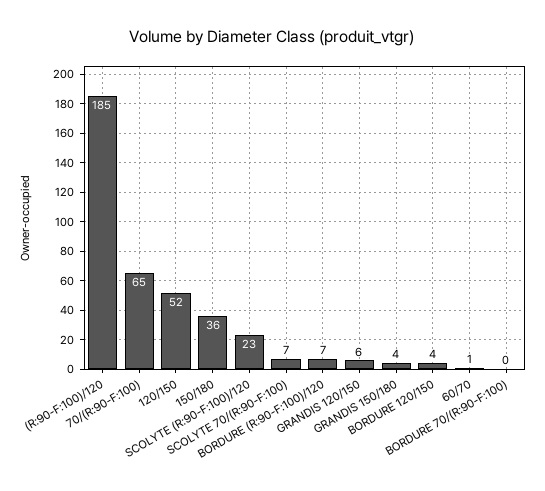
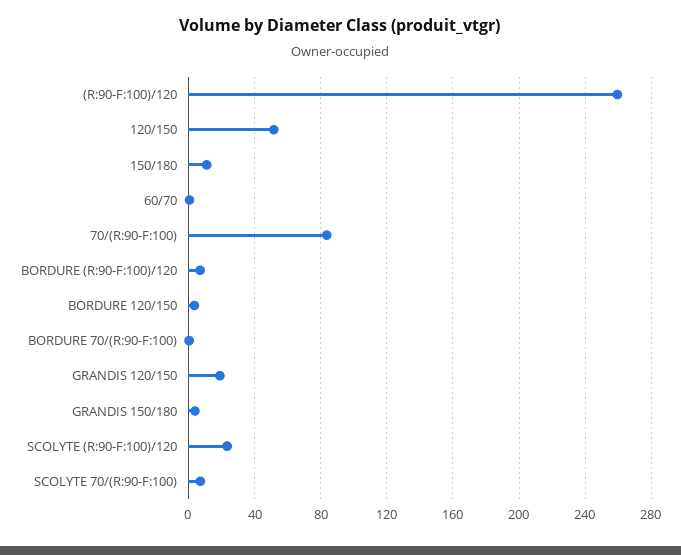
(R:90-F:100)/120: 185 -> 260
70/(R:90-F:100): 65 -> 85
150/180: 36 -> 10
GRANDIS 120/150: 6 -> 20

